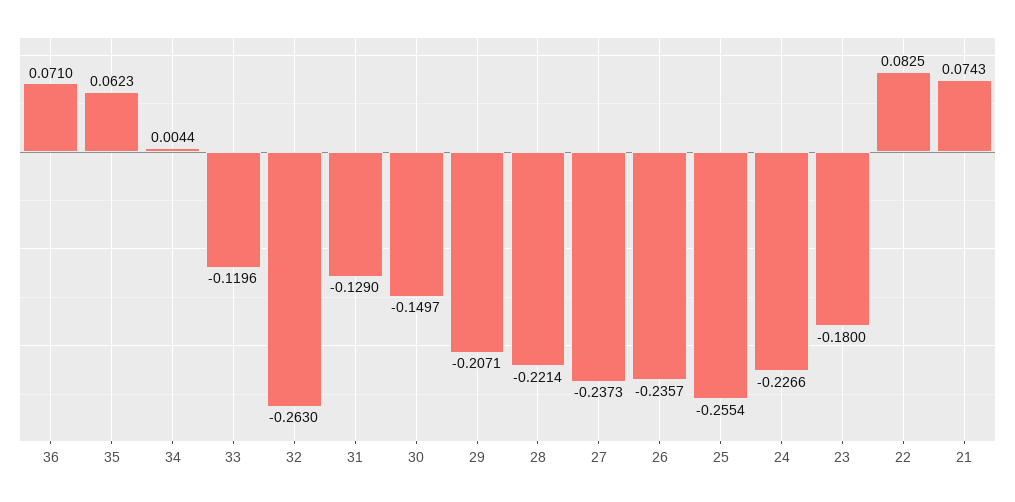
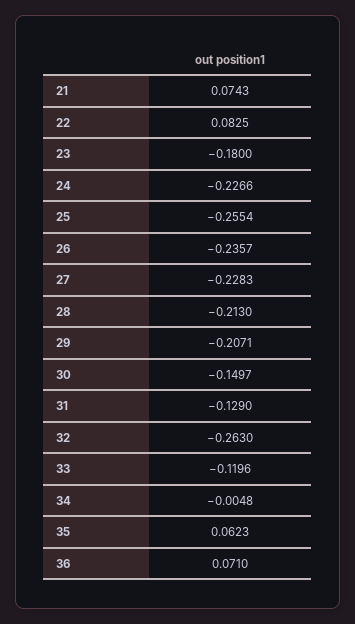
34: 0.0044 -> -0.0048
28: -0.2214 -> -0.213
27: -0.2373 -> -0.2283

